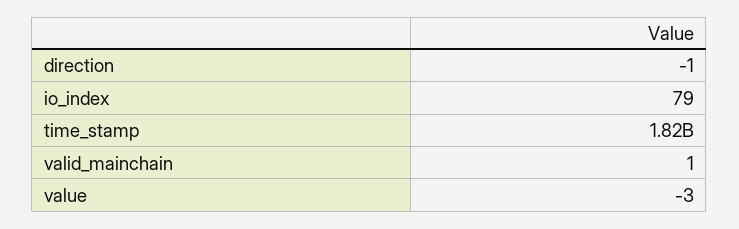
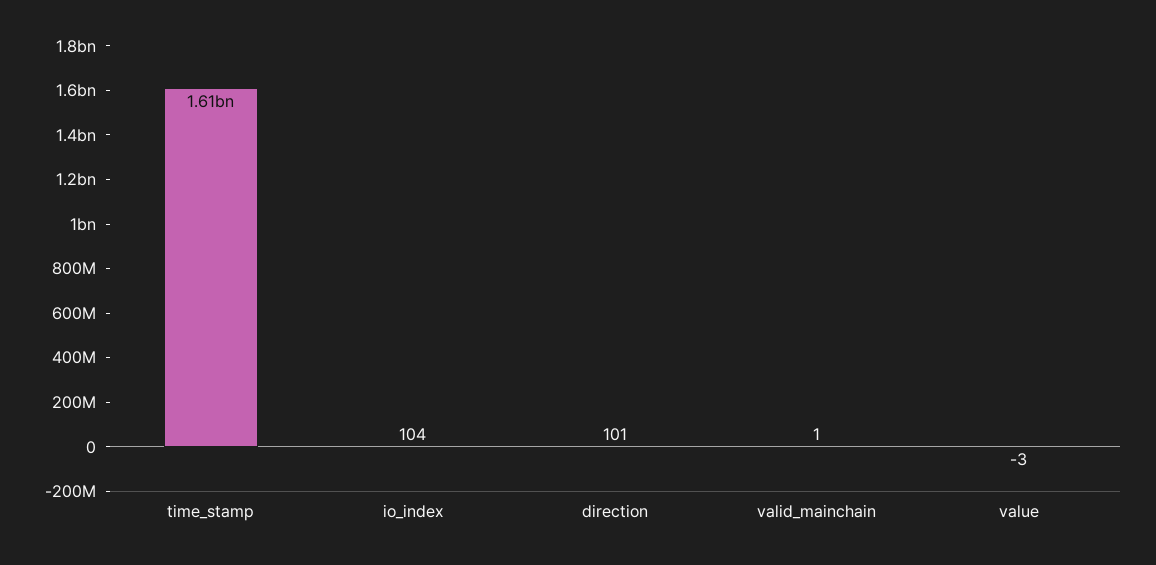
direction: -1 -> 101
io_index: 79 -> 104
time_stamp: 1820000000 -> 1610000000

